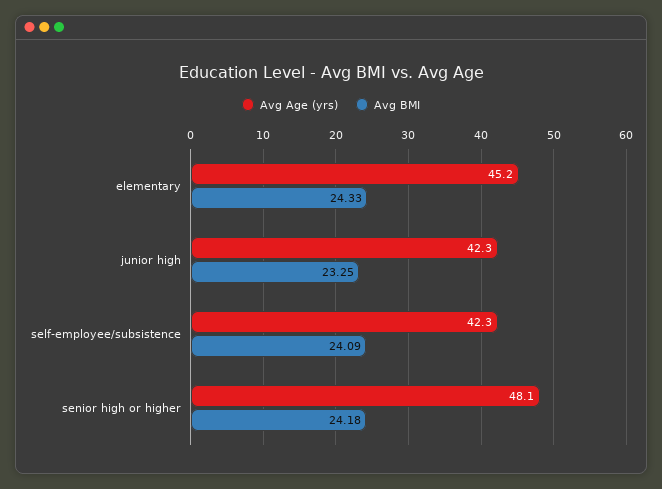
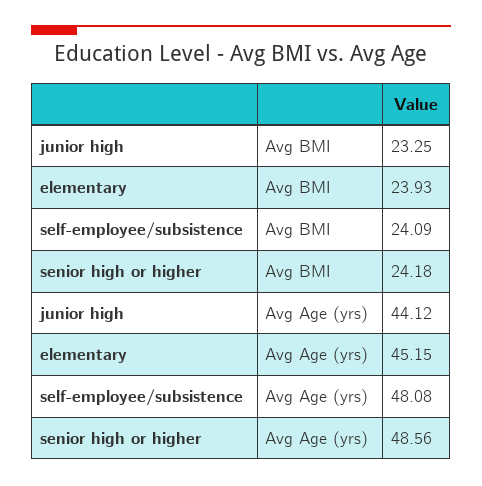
Avg BMI, elementary: 24.33 -> 23.93
Avg Age (yrs), junior high: 42.3 -> 44.12
Avg Age (yrs), self-employee/subsistence: 42.3 -> 48.08
Avg Age (yrs), senior high or higher: 48.1 -> 48.56

